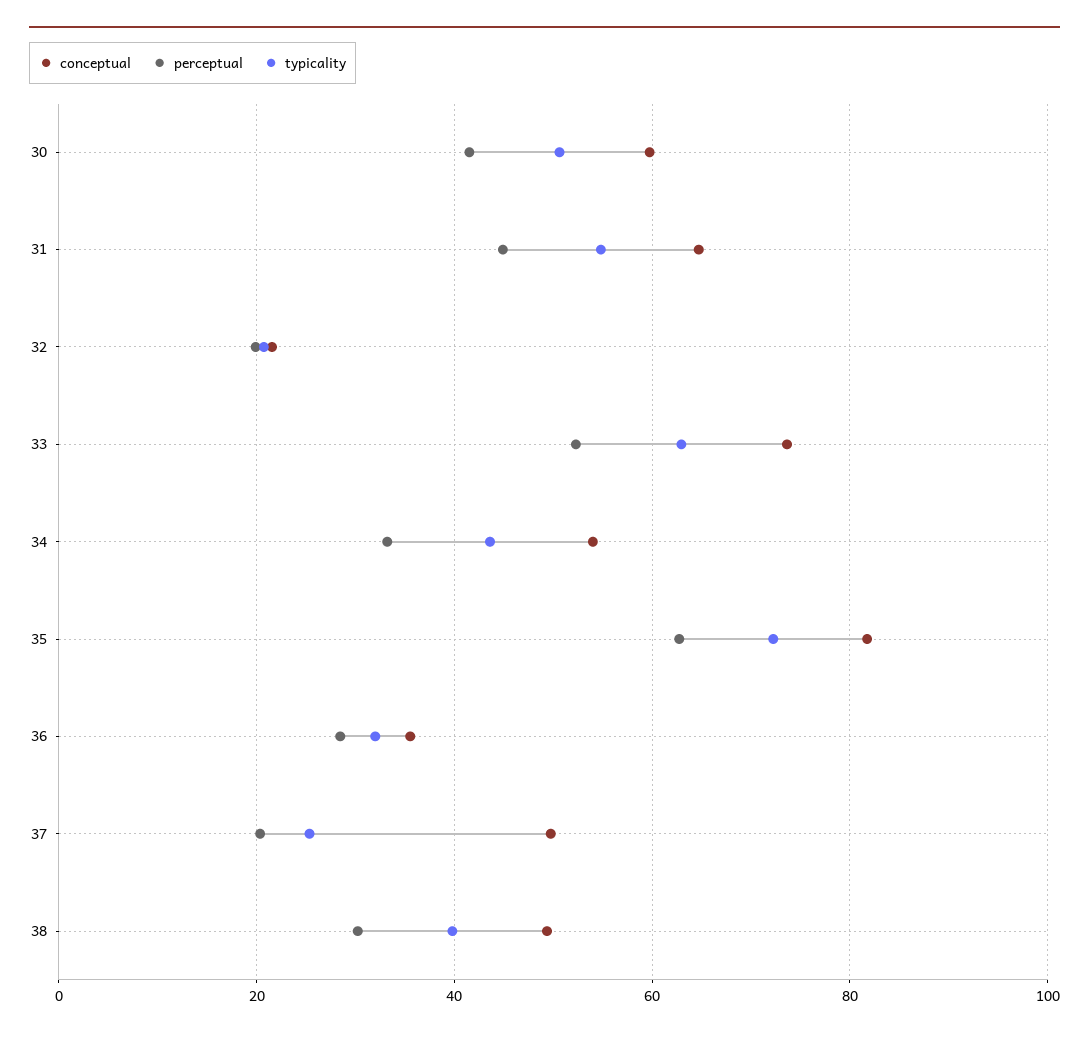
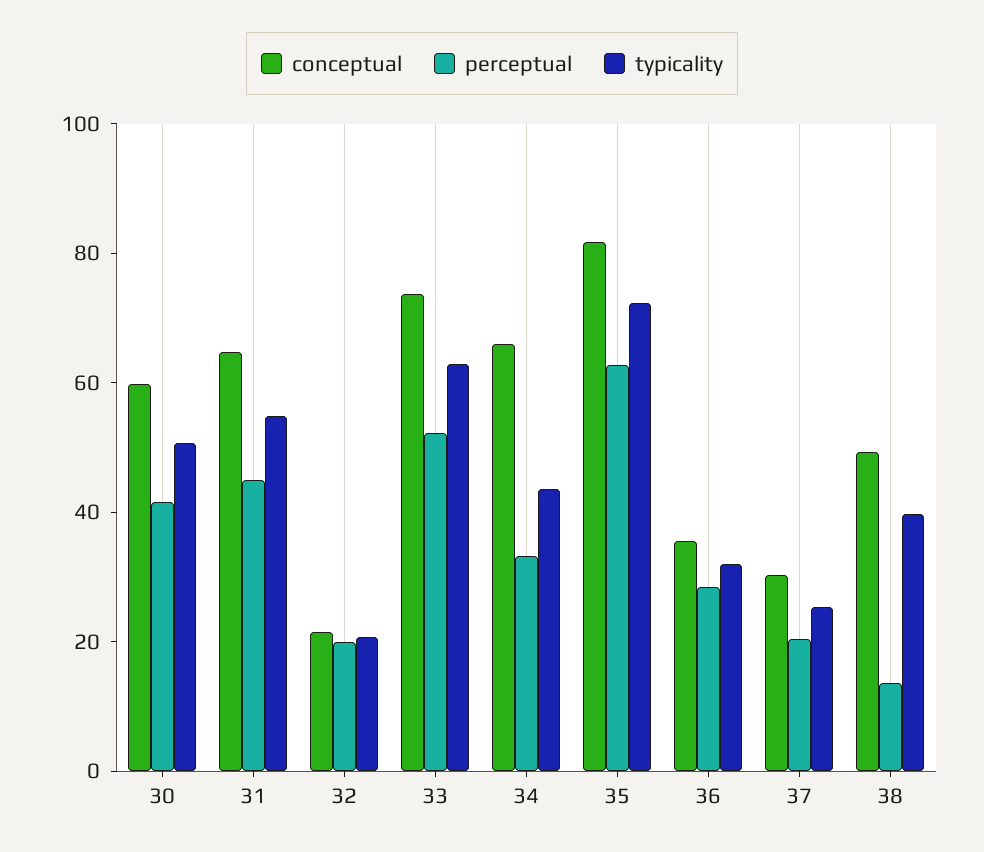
conceptual, 34: 54 -> 65
conceptual, 37: 50 -> 30
perceptual, 38: 30 -> 15

